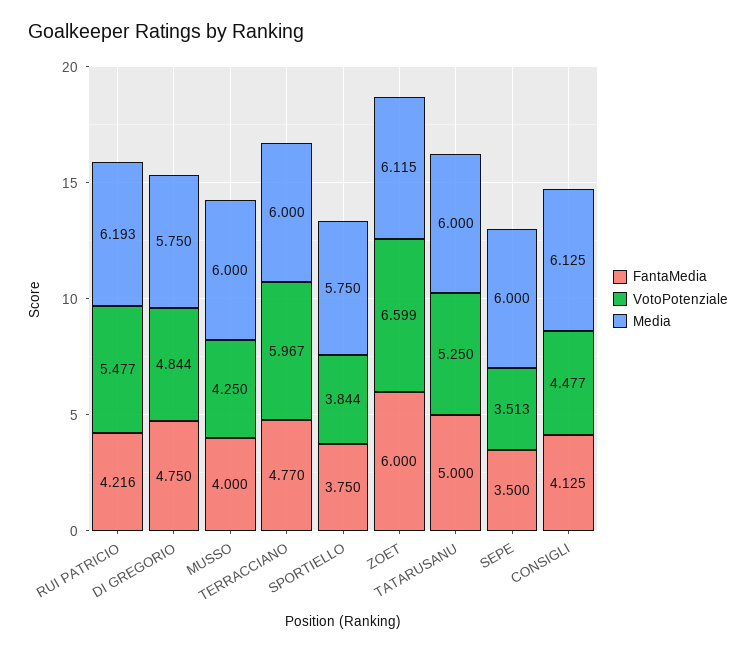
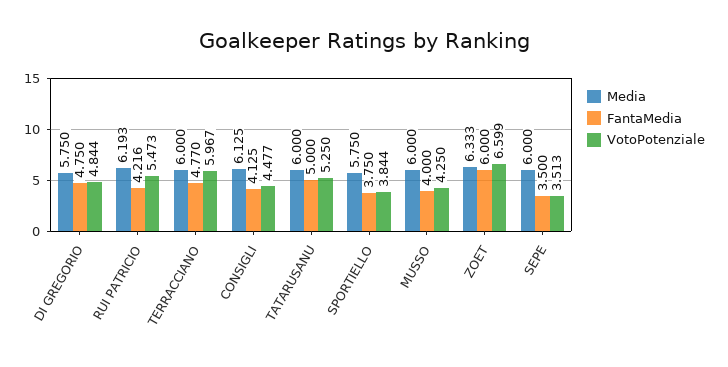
VotoPotenziale, RUI PATRICIO: 5.477 -> 5.473
Media, ZOET: 6.115 -> 6.333

